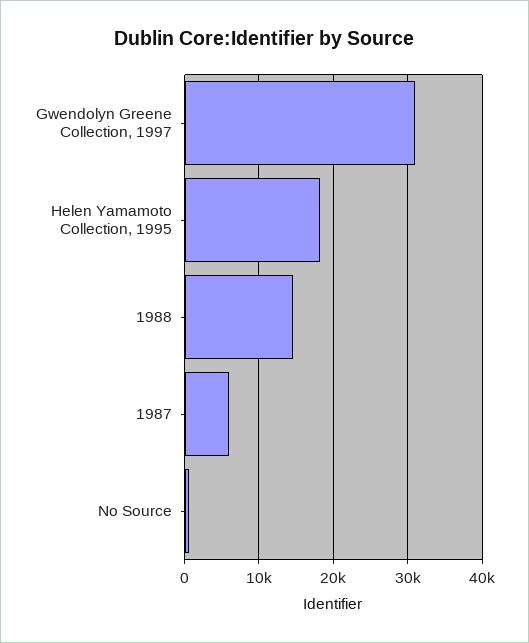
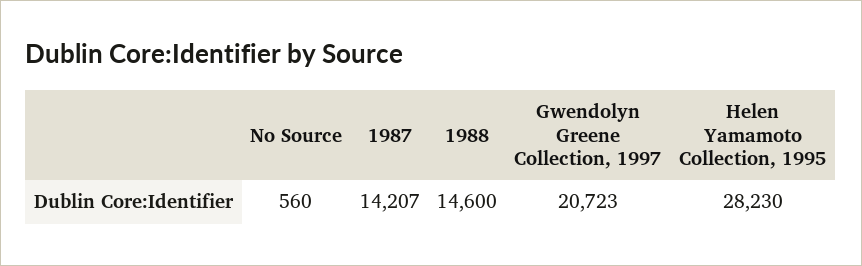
Gwendolyn Greene Collection, 1997: 31000 -> 20723
Helen Yamamoto Collection, 1995: 18000 -> 28230
1987: 6000 -> 14207

